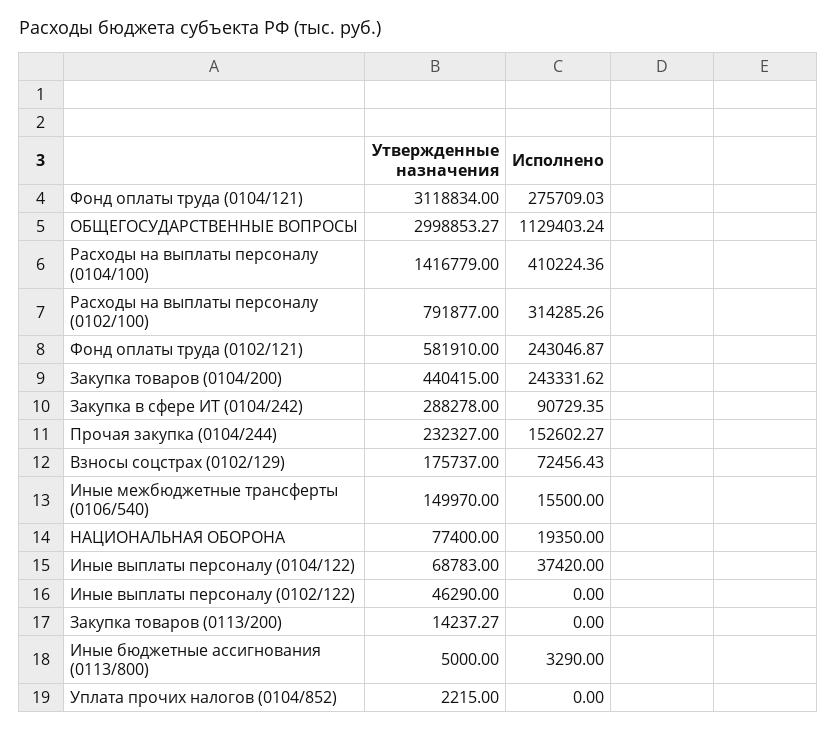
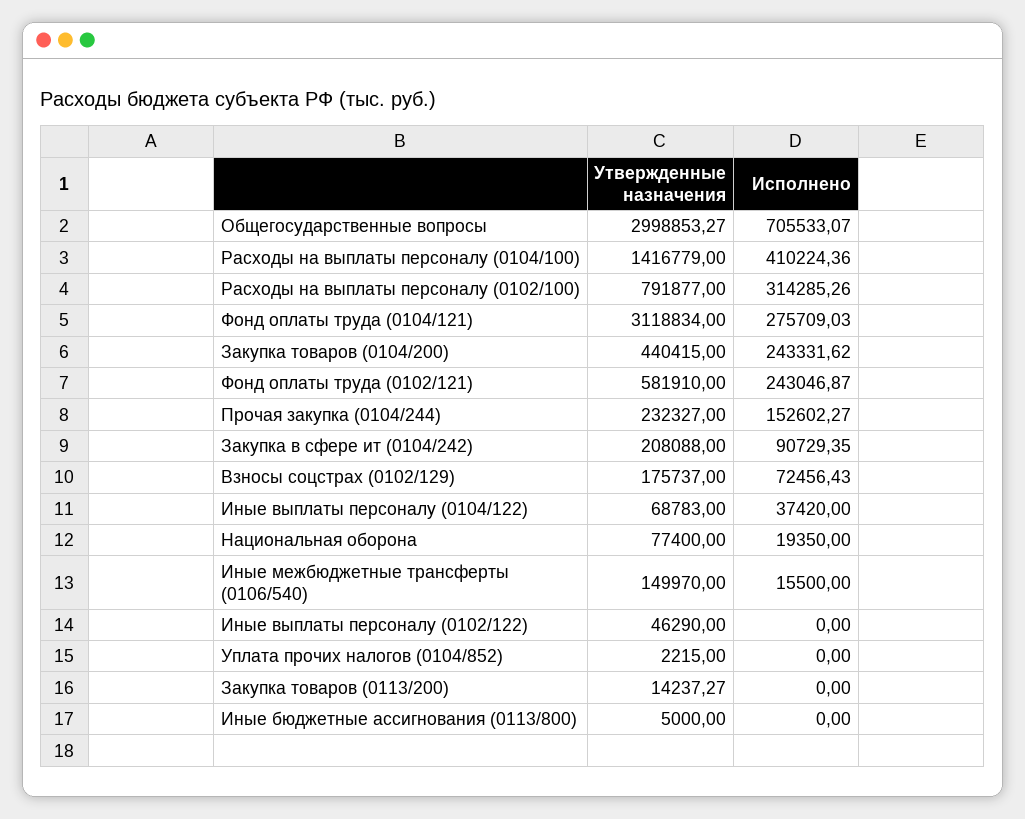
Исполнено, ОБЩЕГОСУДАРСТВЕННЫЕ ВОПРОСЫ: 1129403.24 -> 705533.07
Утвержденные назначения, Закупка в сфере ИТ (0104/242): 288278 -> 208088
Исполнено, Иные бюджетные ассигнования (0113/800): 3290 -> 0

